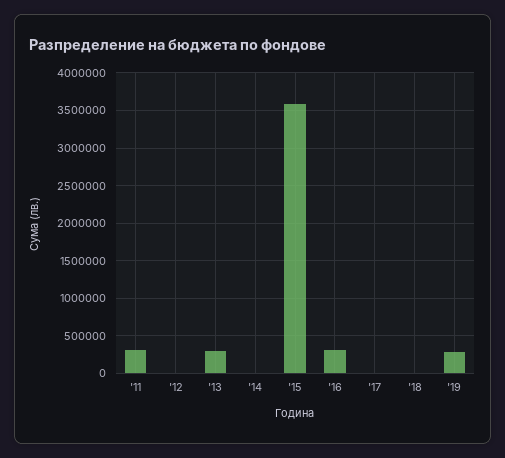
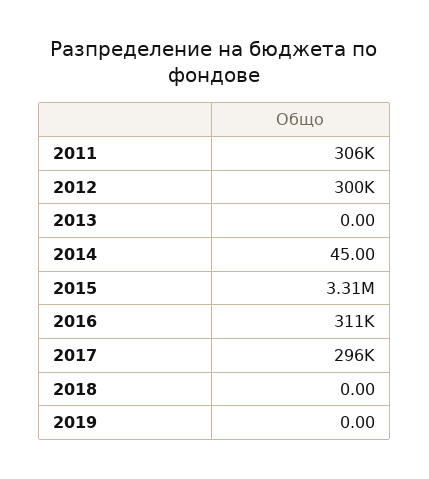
'12: 0 -> 300000
'13: 300000 -> 0
'15: 3600000 -> 3310000
'17: 0 -> 296000
'19: 300000 -> 0

